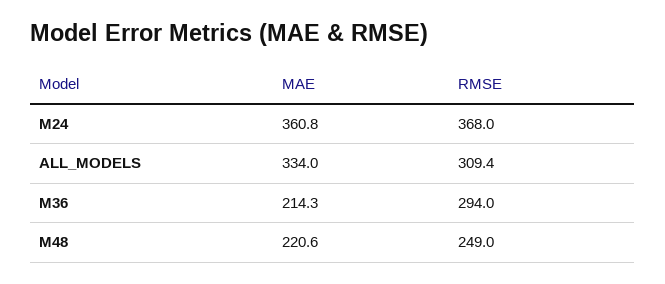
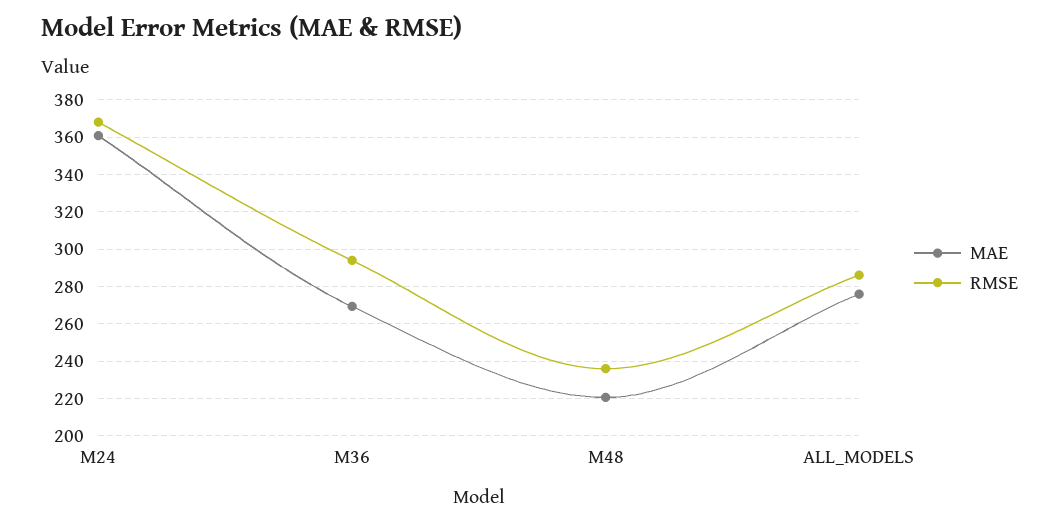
MAE, ALL_MODELS: 334 -> 275
RMSE, ALL_MODELS: 309.4 -> 285
MAE, M36: 214.3 -> 270
RMSE, M48: 249 -> 235

